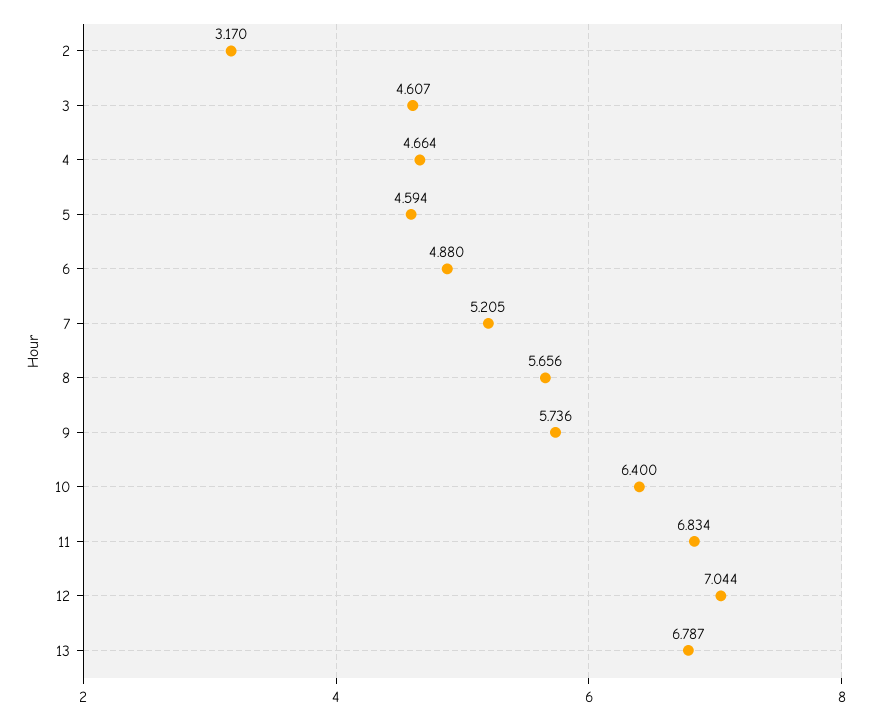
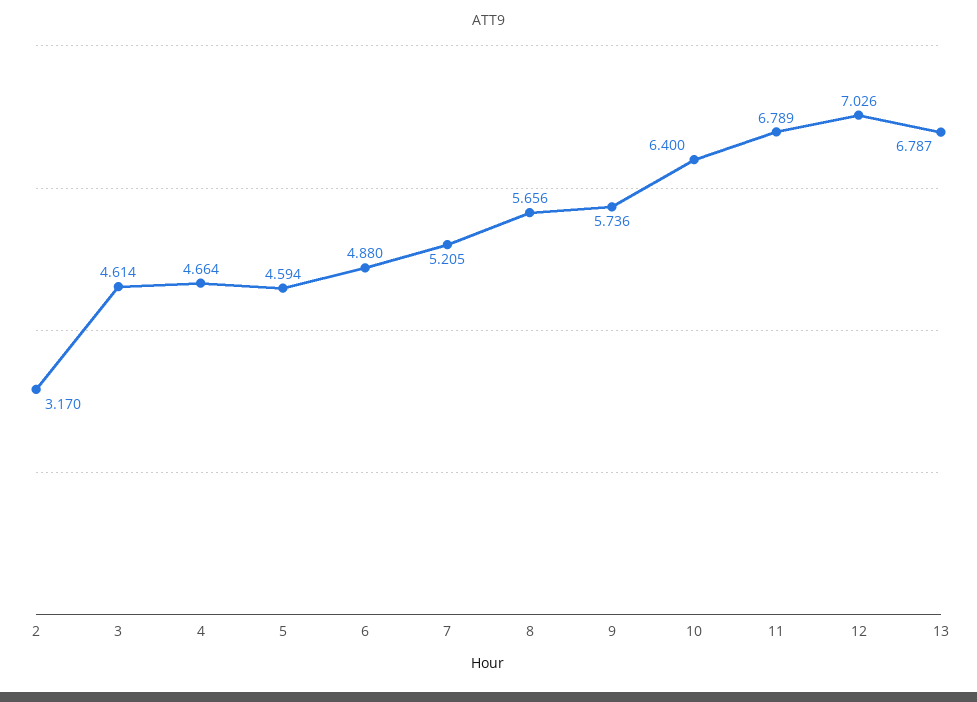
3: 4.607 -> 4.614
11: 6.834 -> 6.789
12: 7.044 -> 7.026

